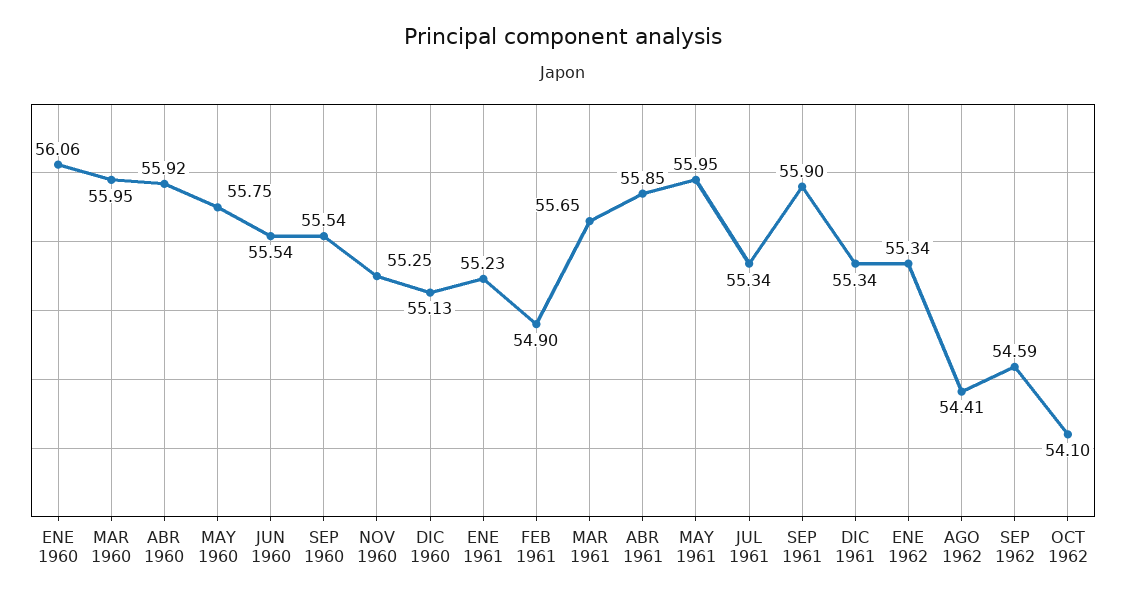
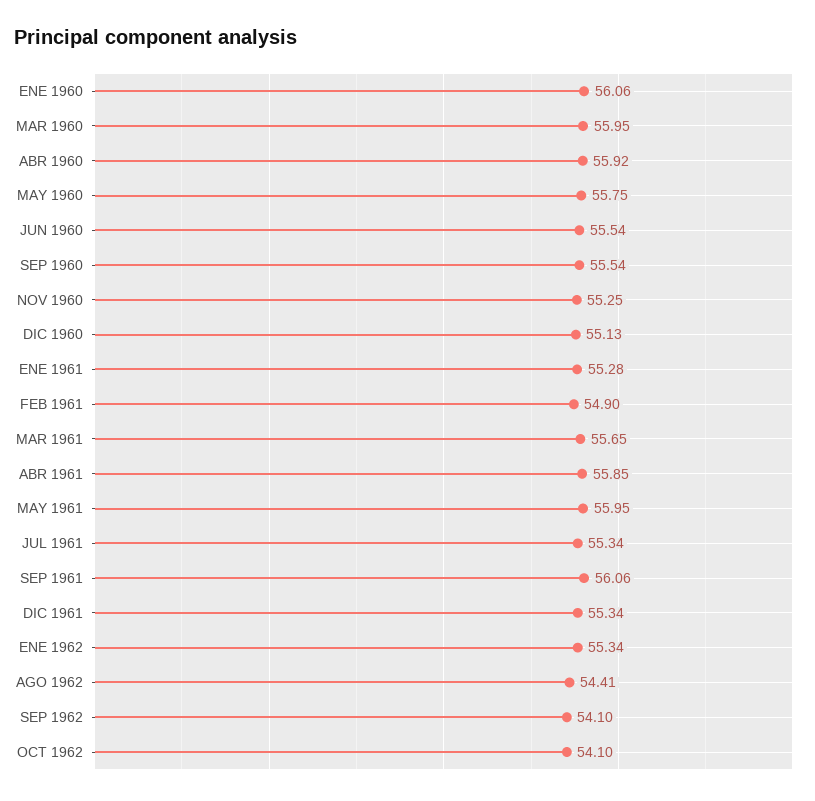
ENE 1961: 55.23 -> 55.28
SEP 1961: 55.9 -> 56.06
SEP 1962: 54.59 -> 54.1

